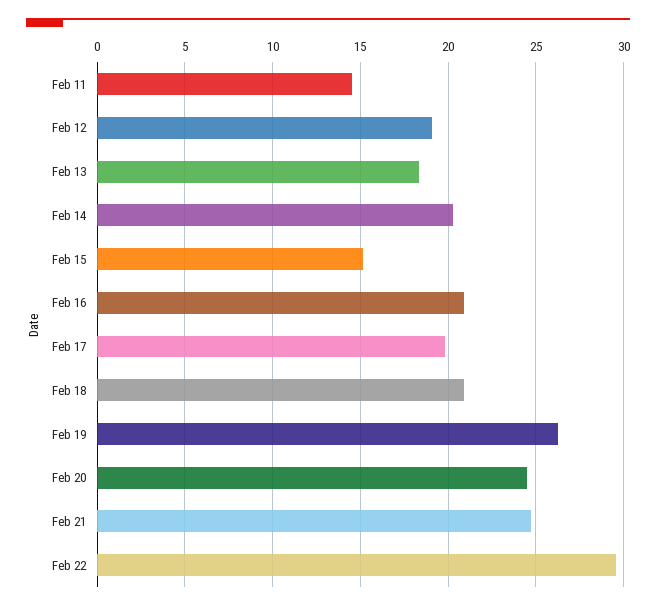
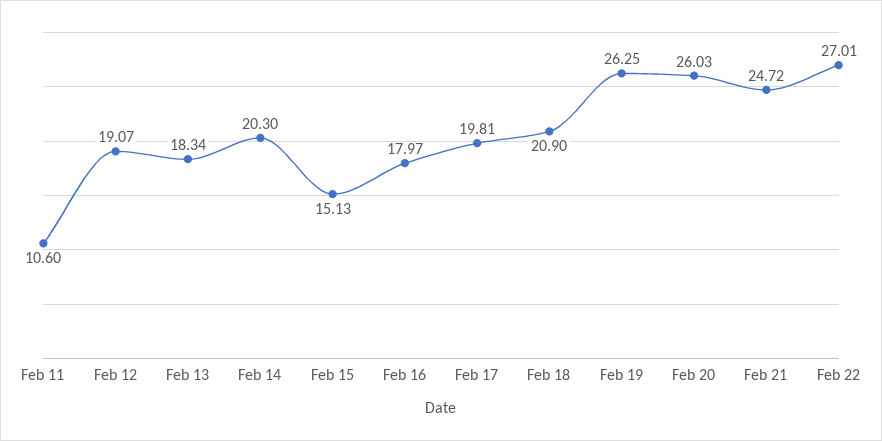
Feb 11: 14.5 -> 10.6
Feb 16: 21 -> 17.97
Feb 20: 24.5 -> 26.03
Feb 22: 29.5 -> 27.01

